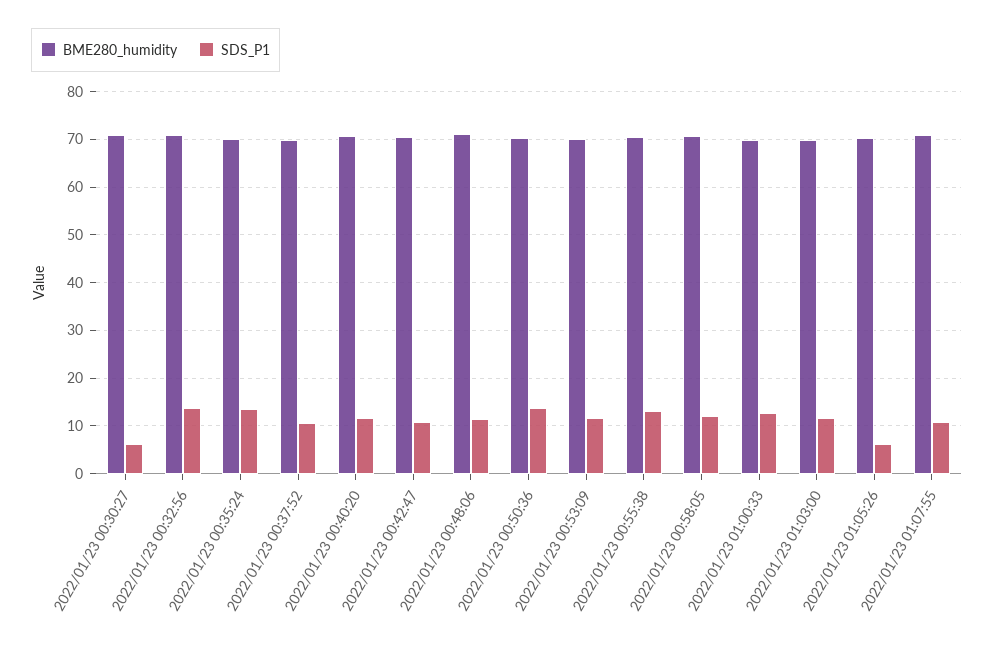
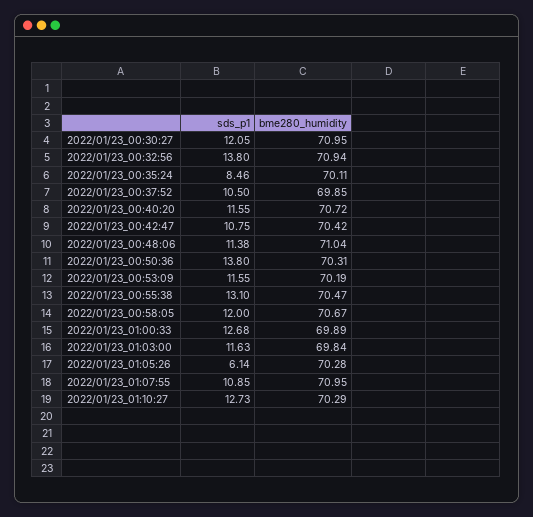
SDS_P1, 2022/01/23 00:30:27: 6 -> 12.05
SDS_P1, 2022/01/23 00:35:24: 14 -> 8.46
SDS_P1, 2022/01/23_01:10:27: none -> 12.73
BME280_humidity, 2022/01/23_01:10:27: none -> 70.29

